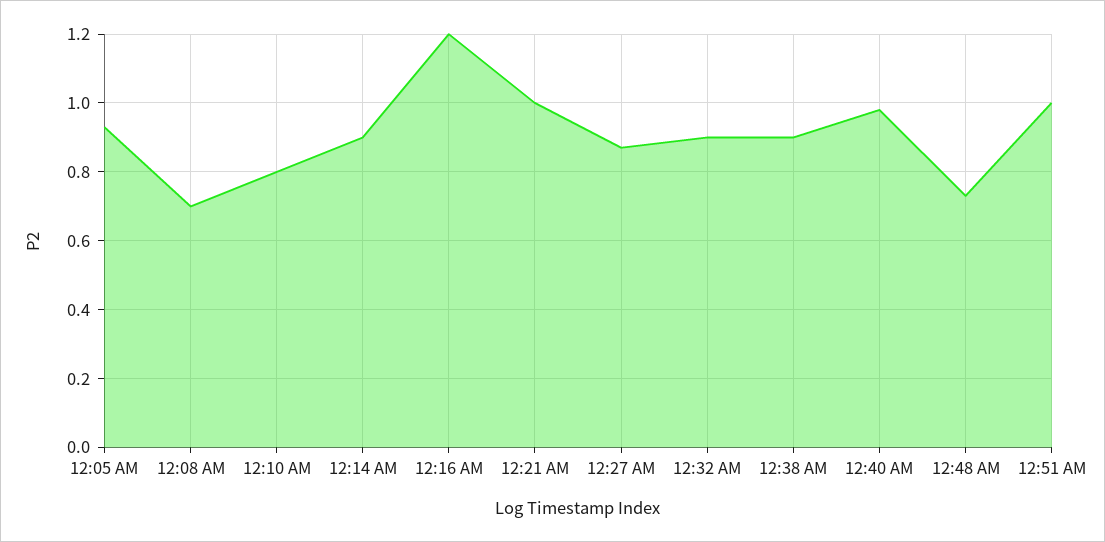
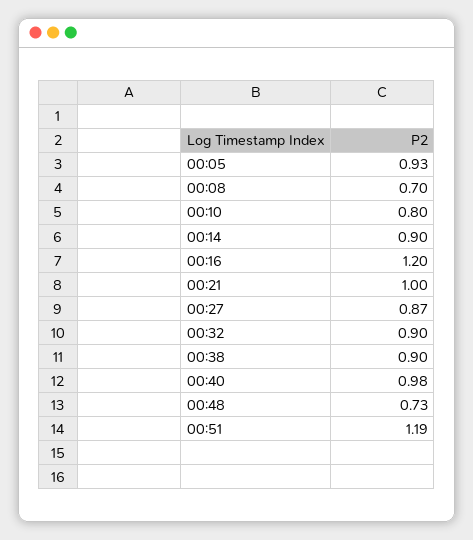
12:51 AM: 1 -> 1.19

